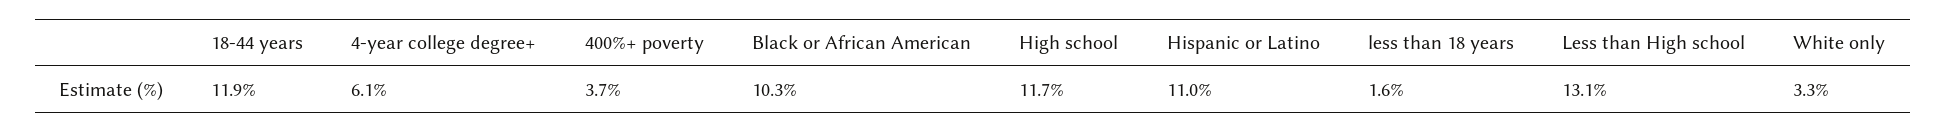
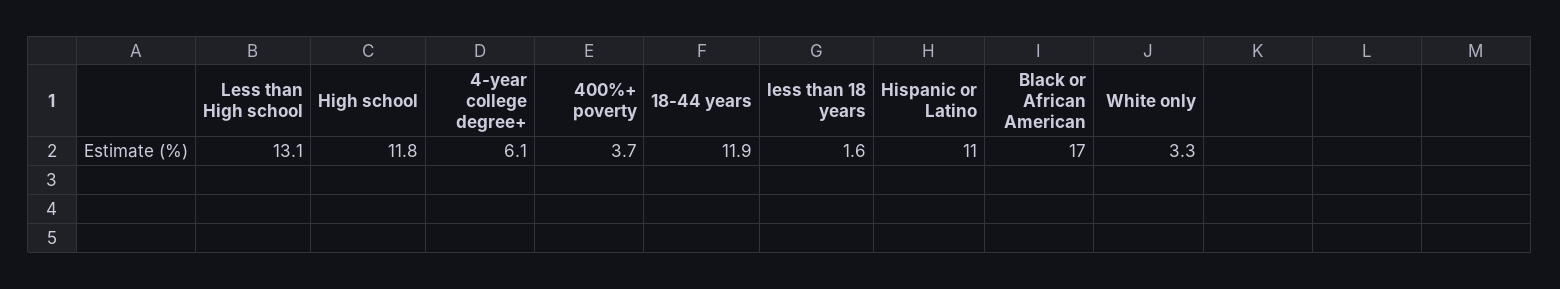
Black or African American: 10.3 -> 17
High school: 11.7 -> 11.8

